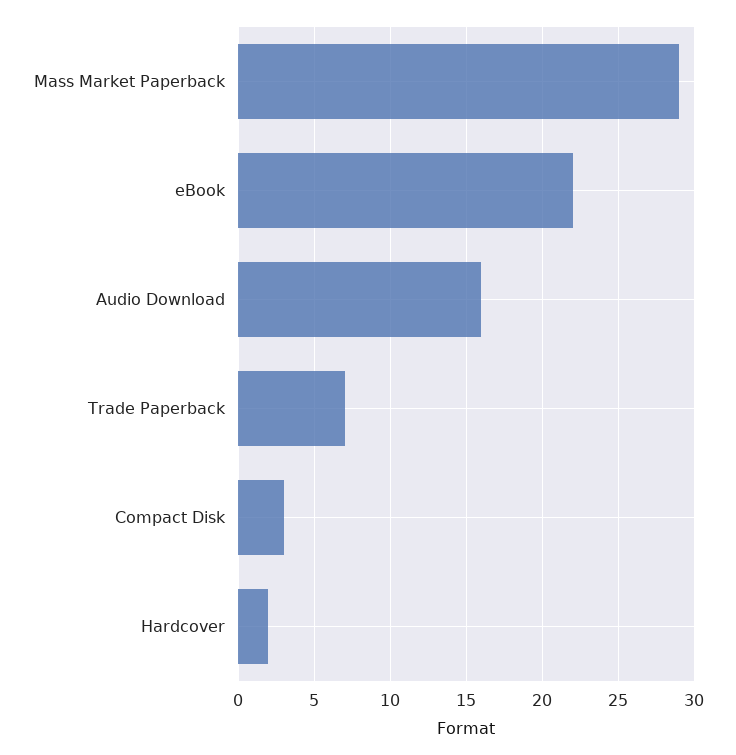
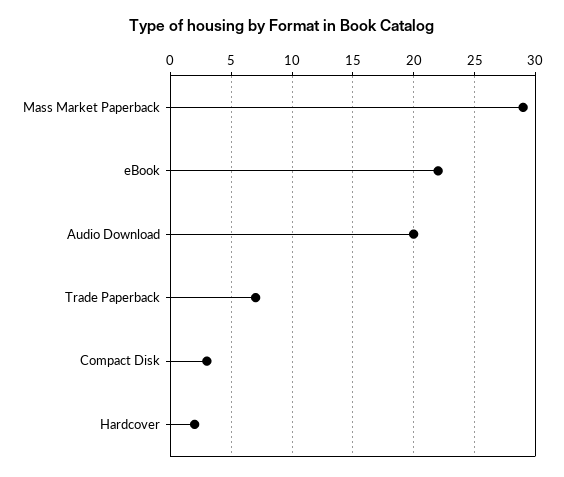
Audio Download: 16 -> 20

